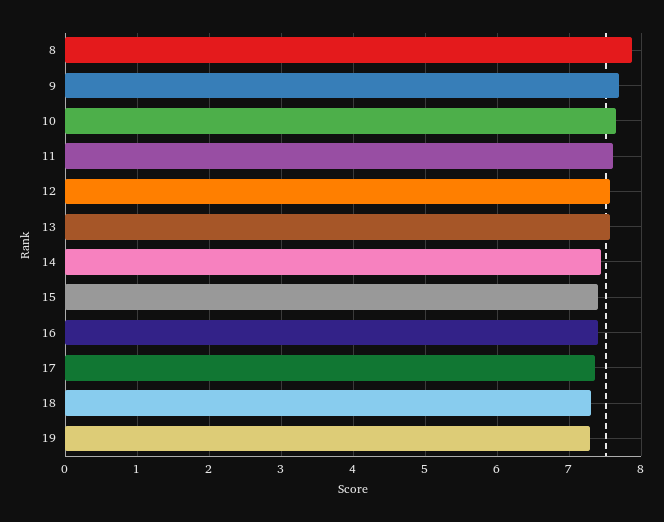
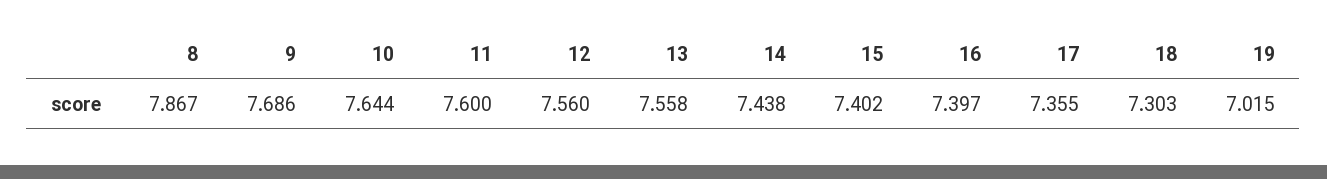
19: 7.3 -> 7.015

